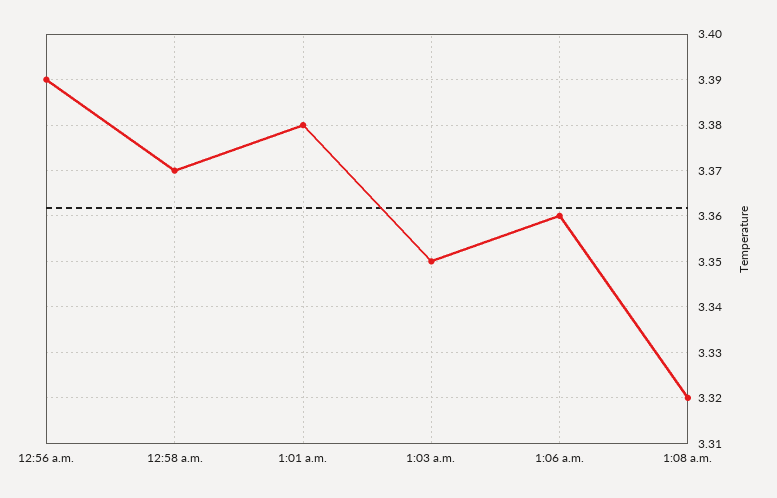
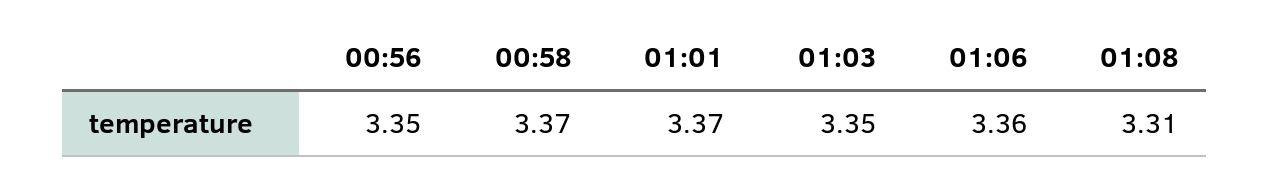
12:56 a.m.: 3.39 -> 3.35
1:01 a.m.: 3.38 -> 3.37
1:08 a.m.: 3.32 -> 3.31

